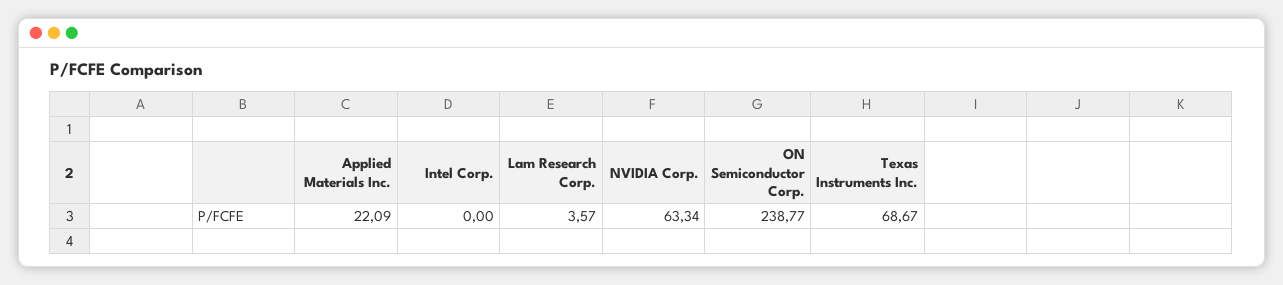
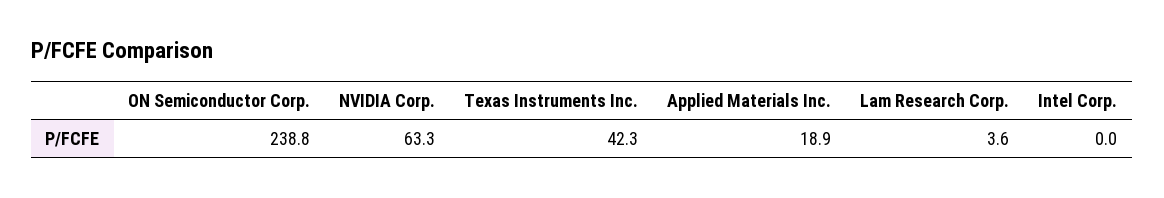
Applied Materials Inc.: 22.09 -> 18.9
Texas Instruments Inc.: 68.67 -> 42.3

